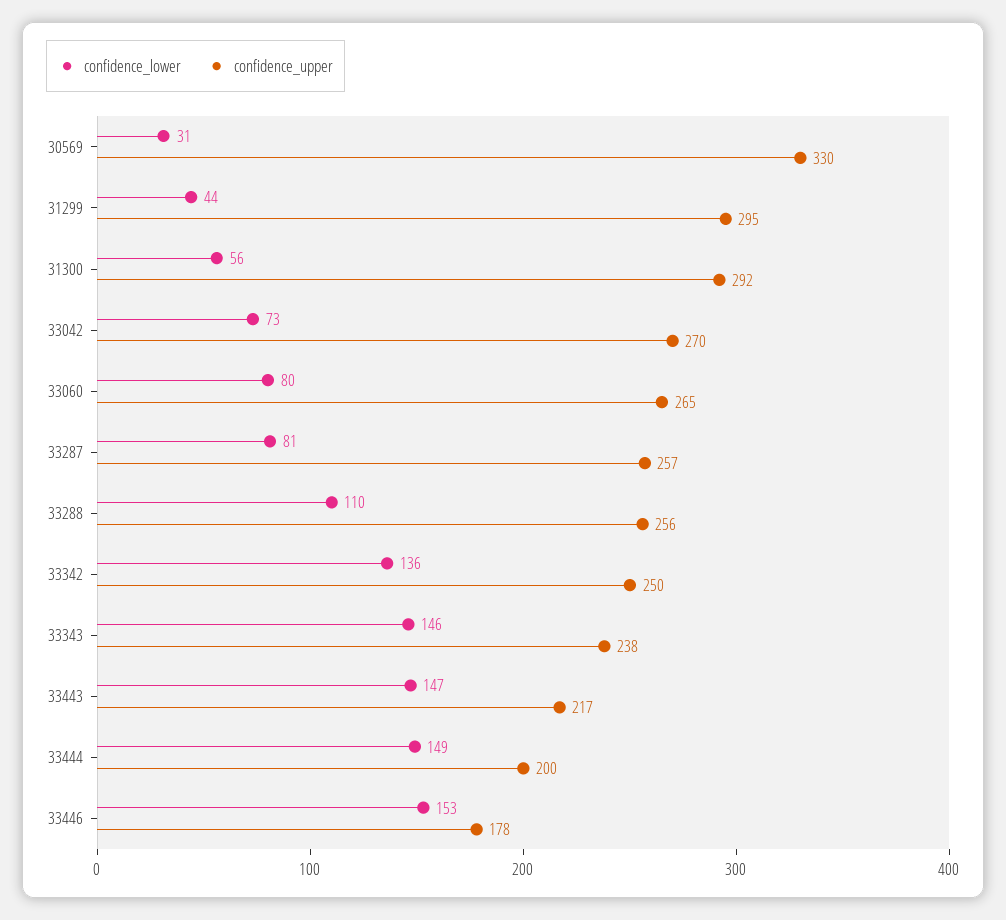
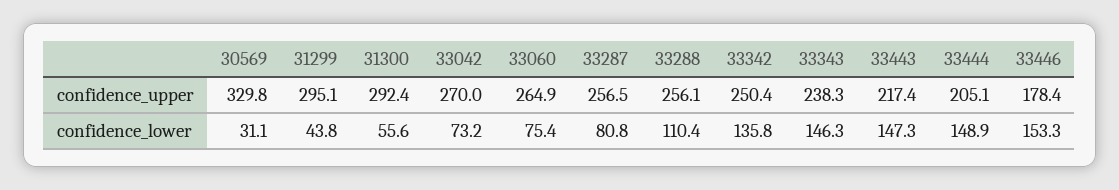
confidence_lower, 33060: 80 -> 75.4
confidence_upper, 33444: 200 -> 205.1

